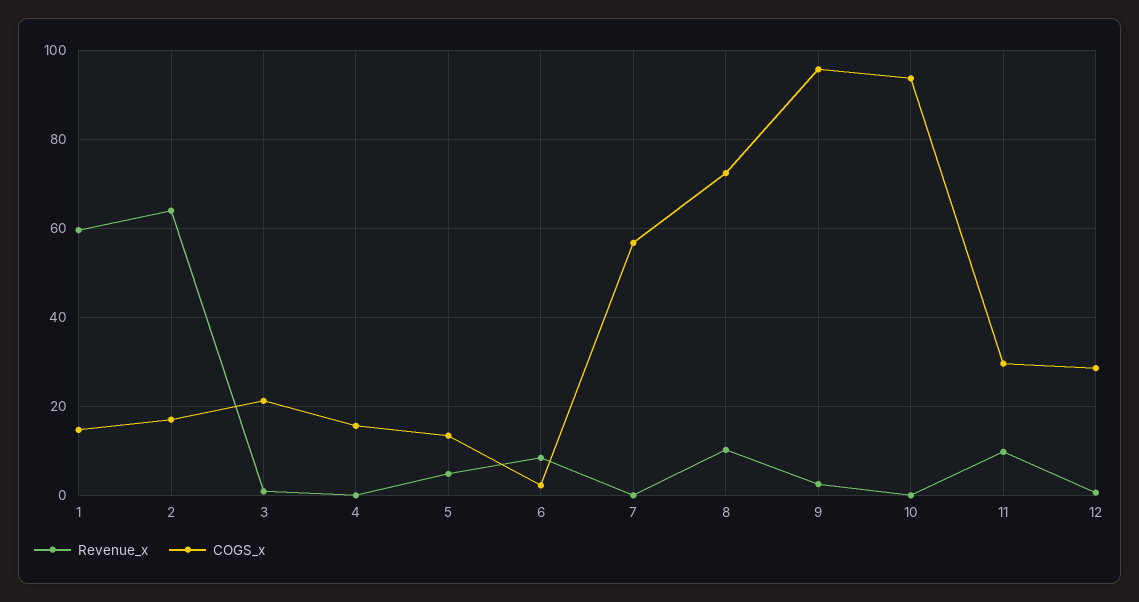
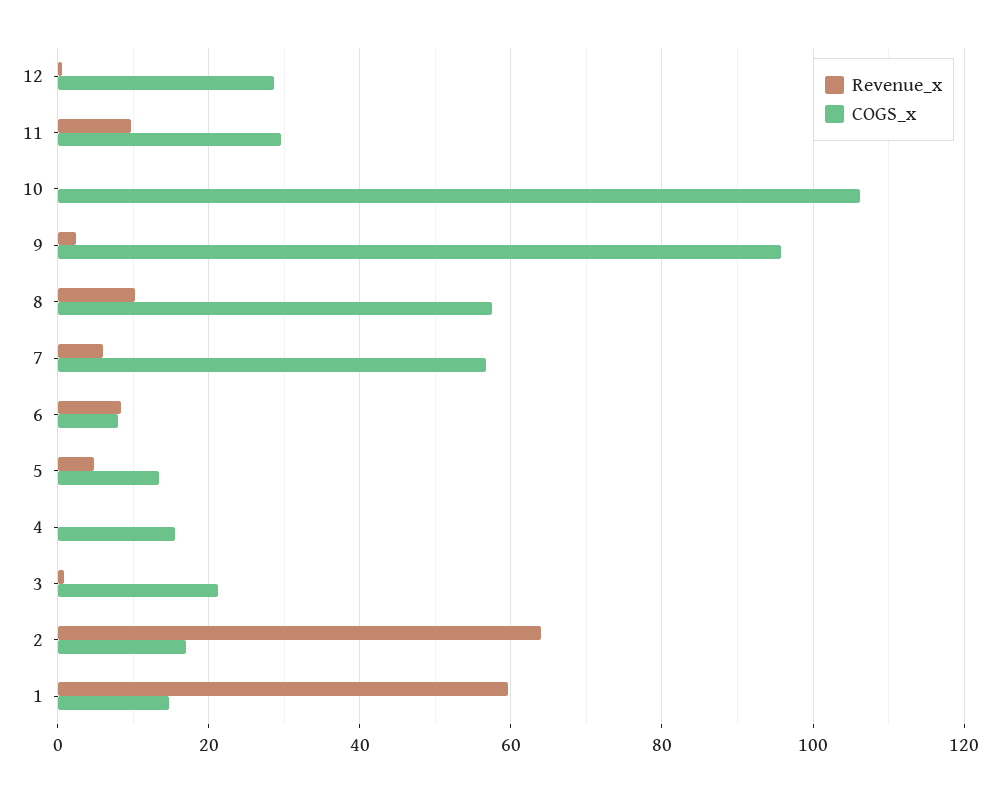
COGS_x, 6: 2 -> 8
Revenue_x, 7: 0 -> 6
COGS_x, 8: 72 -> 58
COGS_x, 10: 94 -> 106

